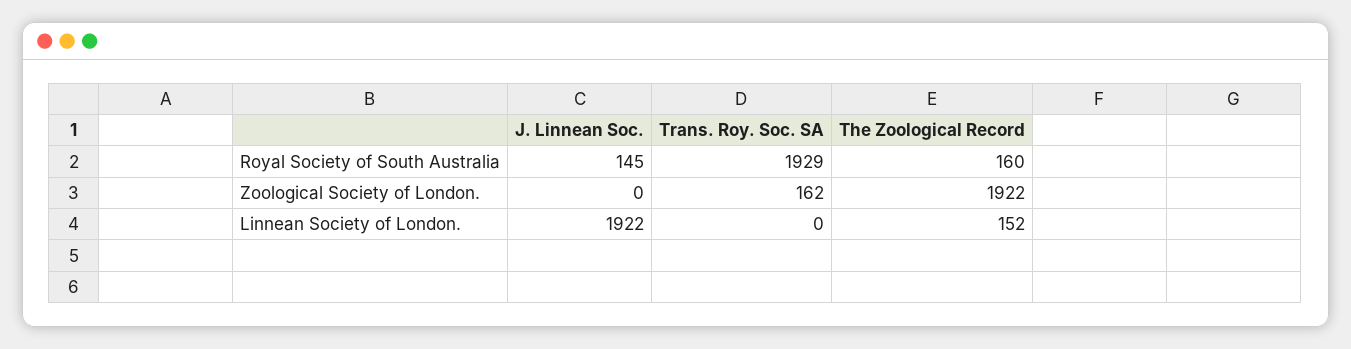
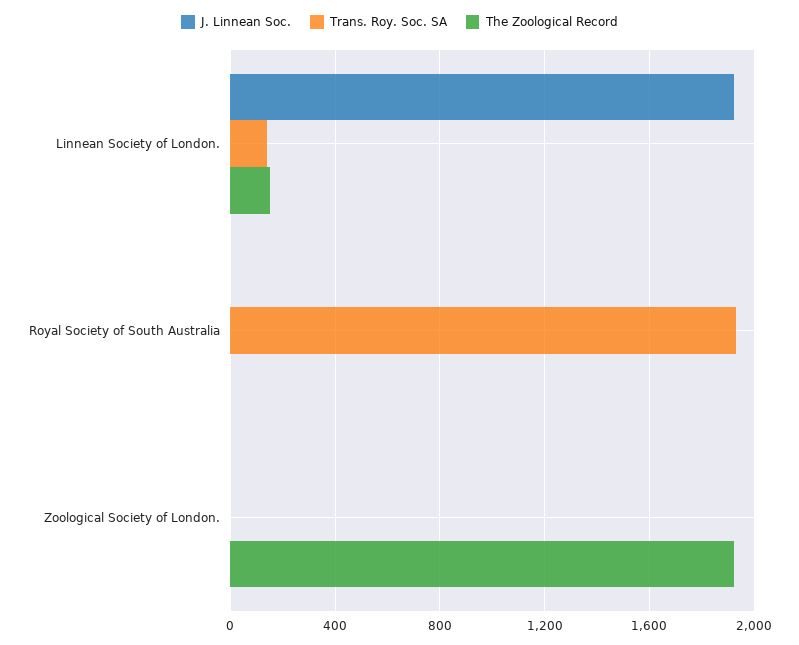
J. Linnean Soc., Royal Society of South Australia: 145 -> 0
The Zoological Record, Royal Society of South Australia: 160 -> 0
Trans. Roy. Soc. SA, Zoological Society of London.: 162 -> 0
Trans. Roy. Soc. SA, Linnean Society of London.: 0 -> 150

